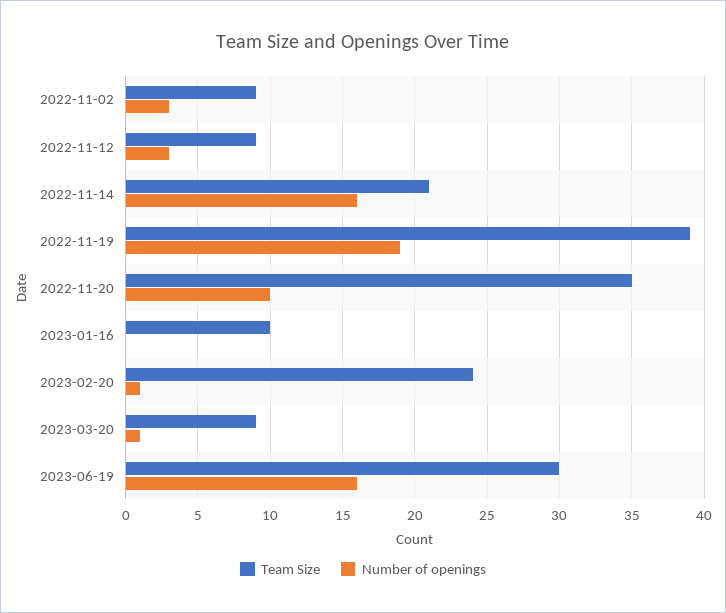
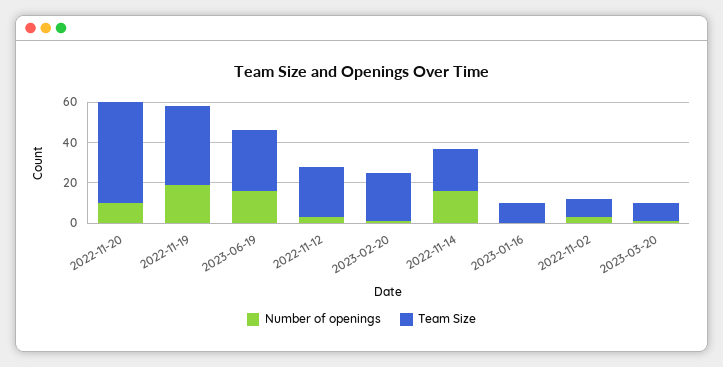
Team Size, 2022-11-12: 9 -> 25
Team Size, 2022-11-20: 35 -> 50

